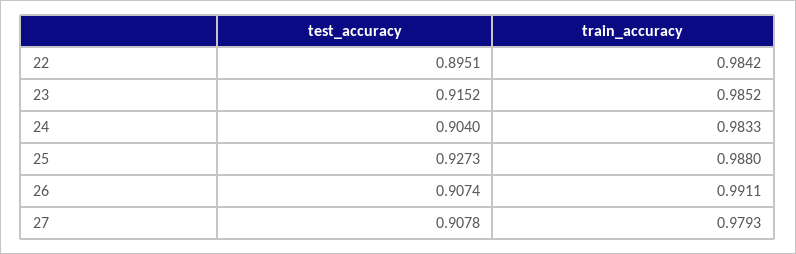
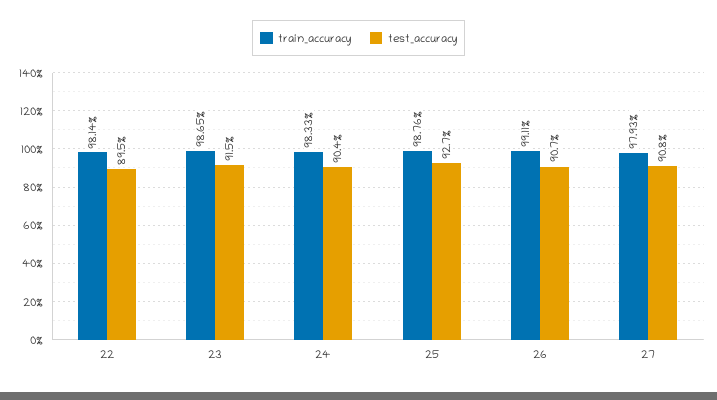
train_accuracy, 22: 0.9842 -> 0.9814
train_accuracy, 23: 0.9852 -> 0.9865
train_accuracy, 25: 0.988 -> 0.9876

